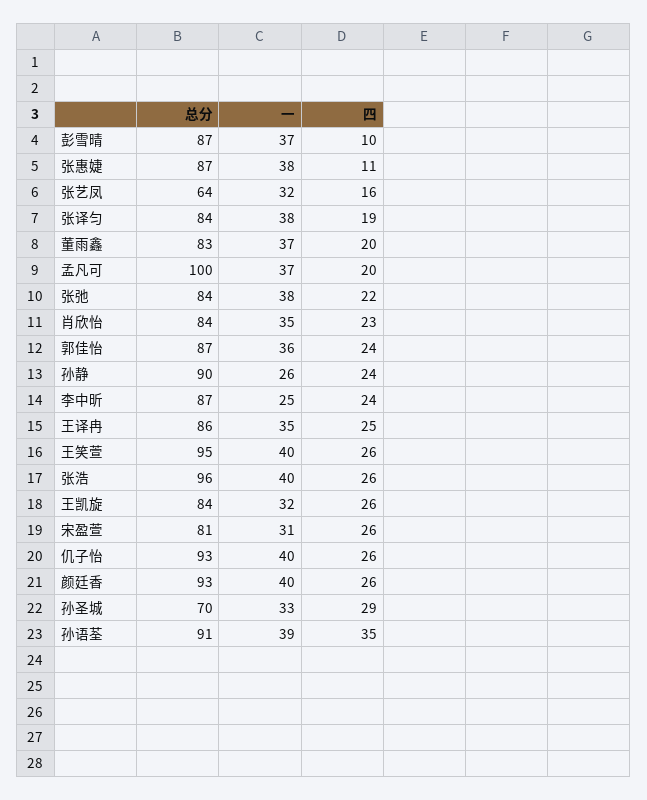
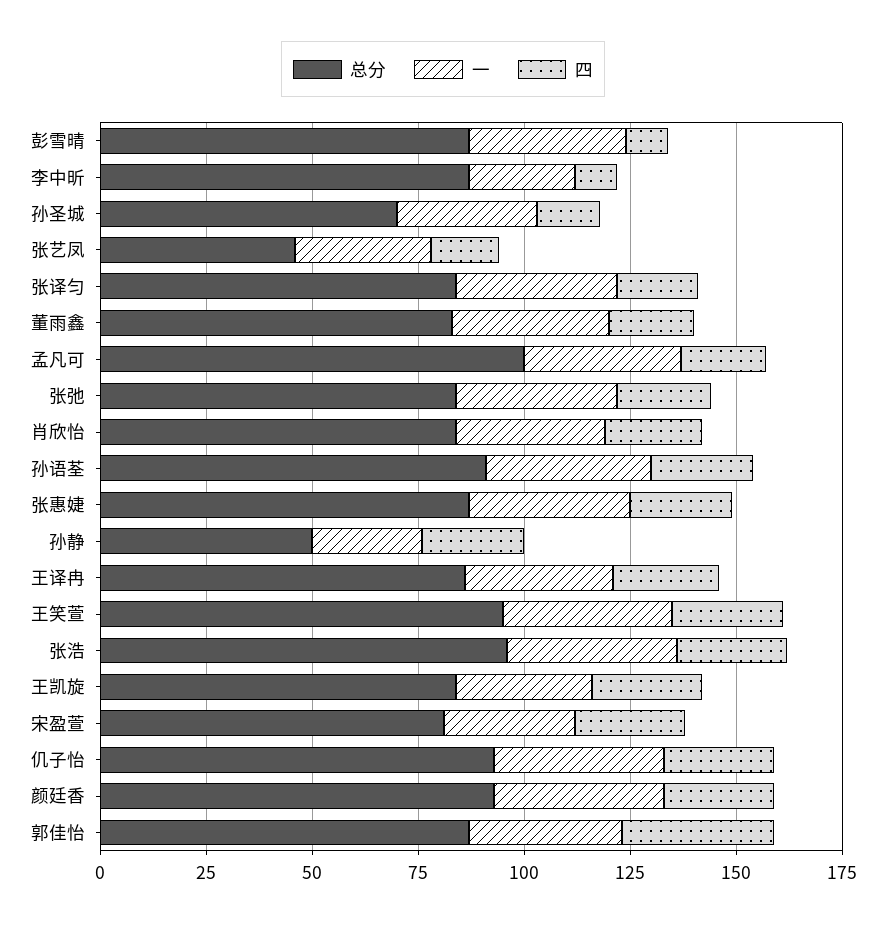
四, 张惠婕: 11 -> 25
总分, 张艺凤: 64 -> 45
四, 郭佳怡: 24 -> 35
总分, 孙静: 90 -> 50
四, 李中昕: 24 -> 10
四, 孙圣城: 29 -> 15
四, 孙语荃: 35 -> 25

